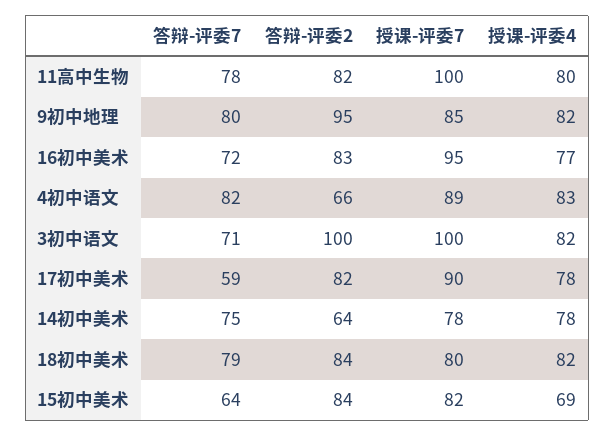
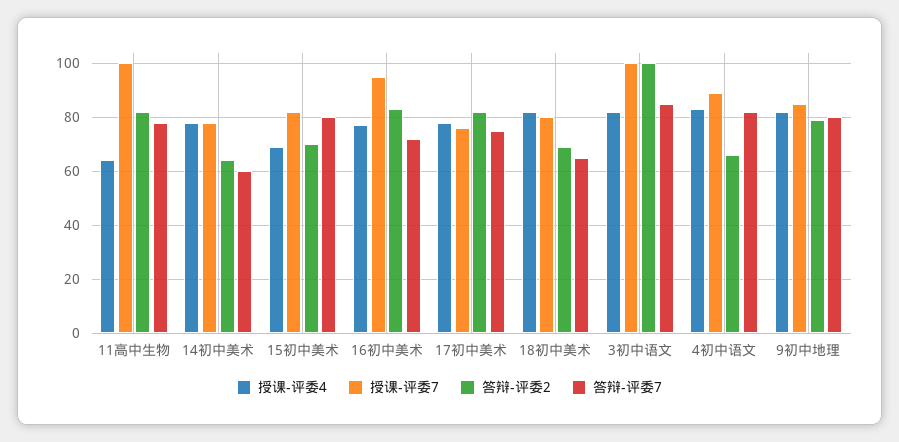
授课-评委4, 11高中生物: 80 -> 65
答辩-评委2, 9初中地理: 95 -> 80
答辩-评委7, 3初中语文: 71 -> 85
答辩-评委7, 17初中美术: 59 -> 75
授课-评委7, 17初中美术: 90 -> 75
答辩-评委7, 14初中美术: 75 -> 60
答辩-评委7, 18初中美术: 79 -> 65
答辩-评委2, 18初中美术: 84 -> 70
答辩-评委7, 15初中美术: 64 -> 80
答辩-评委2, 15初中美术: 84 -> 70

